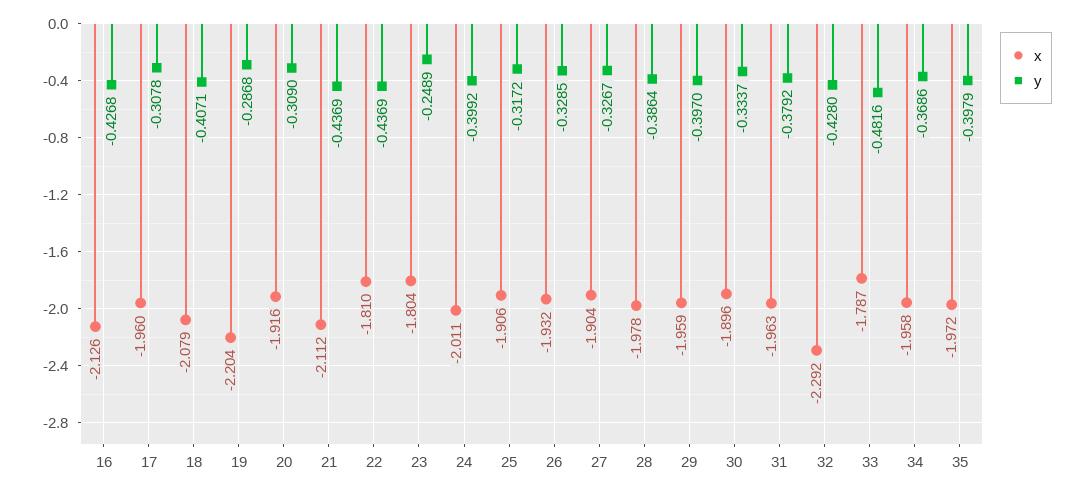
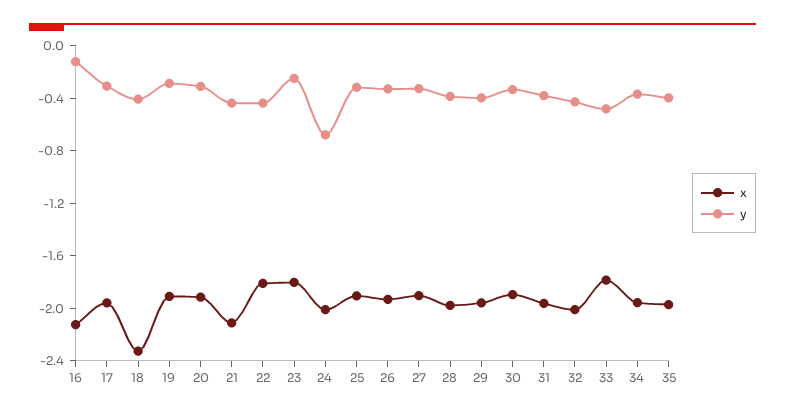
y, 16: -0.4268 -> -0.1
x, 18: -2.079 -> -2.3
x, 19: -2.204 -> -1.9
y, 24: -0.3992 -> -0.7
x, 32: -2.292 -> -2

